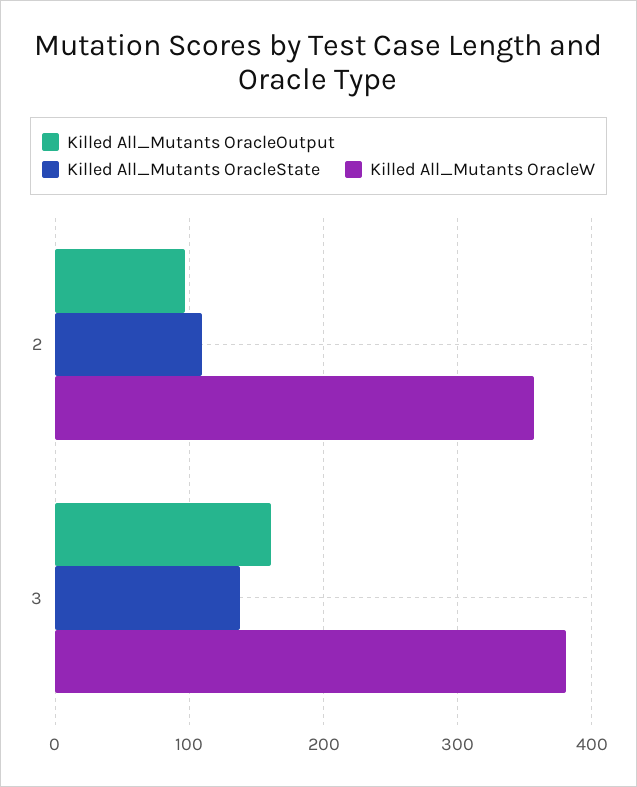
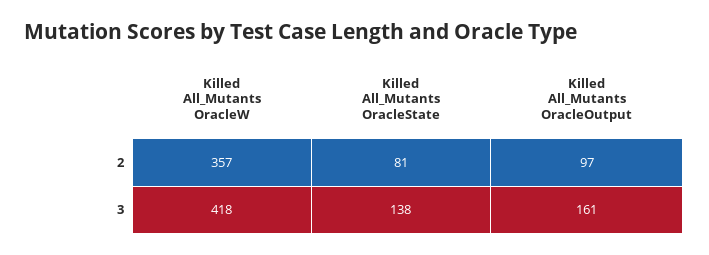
Killed All_Mutants OracleState, 2: 110 -> 81
Killed All_Mutants OracleW, 3: 380 -> 418

